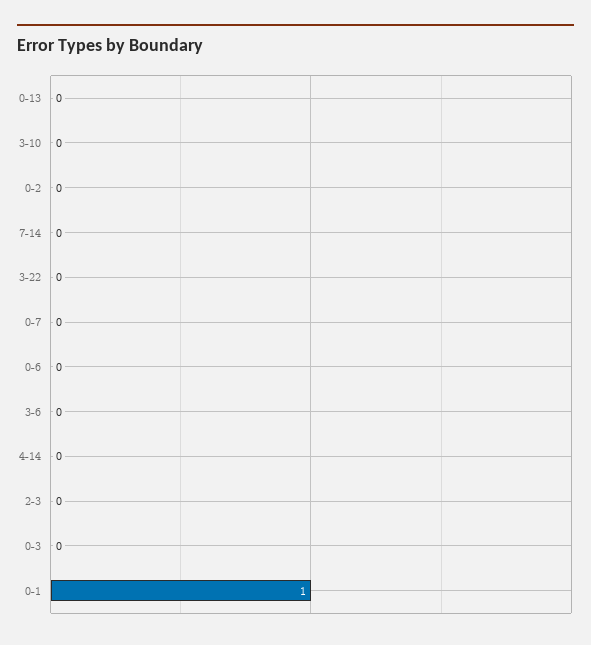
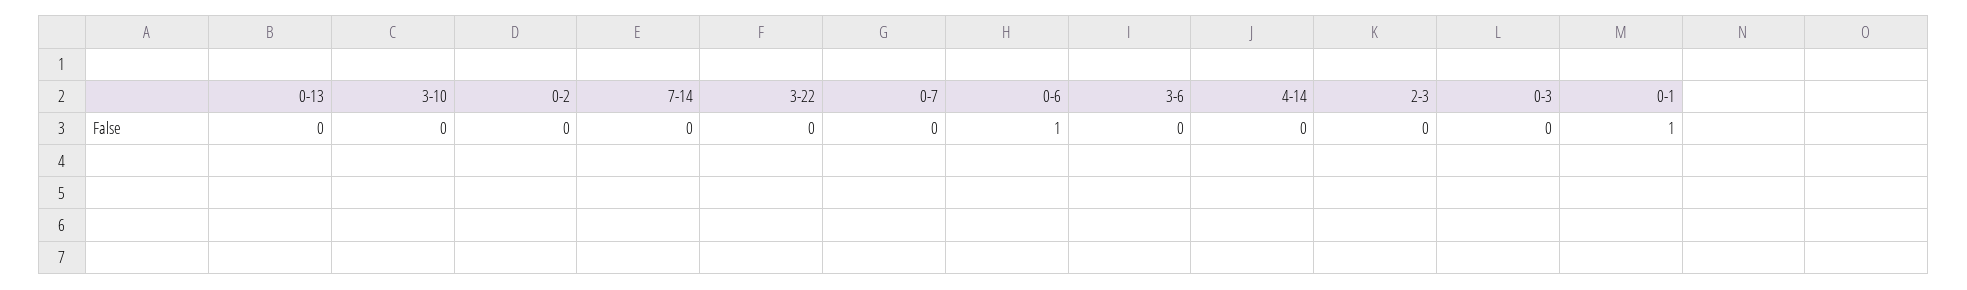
0-6: 0 -> 1

